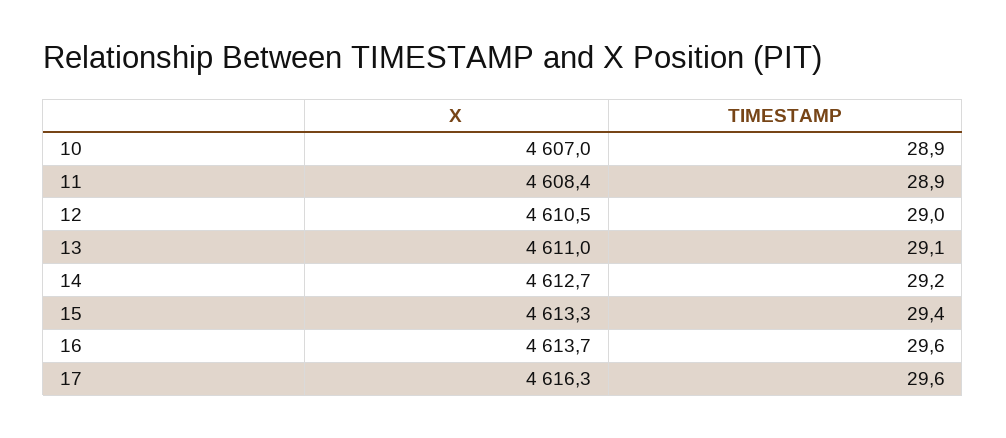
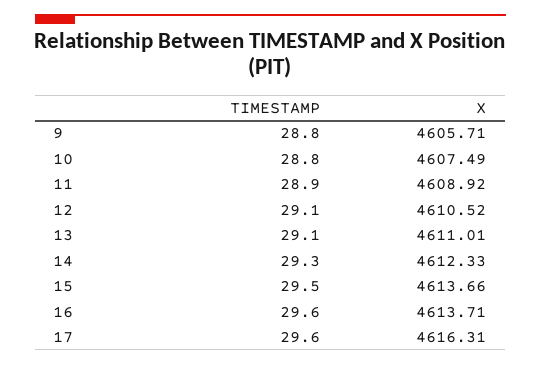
X, 10: 4607 -> 4607.49
TIMESTAMP, 10: 28.9 -> 28.8
X, 11: 4608.4 -> 4608.92
TIMESTAMP, 12: 29 -> 29.1
X, 14: 4612.7 -> 4612.33
TIMESTAMP, 14: 29.2 -> 29.3
X, 15: 4613.3 -> 4613.66
TIMESTAMP, 15: 29.4 -> 29.5
TIMESTAMP, 9: none -> 28.8
X, 9: none -> 4605.71

